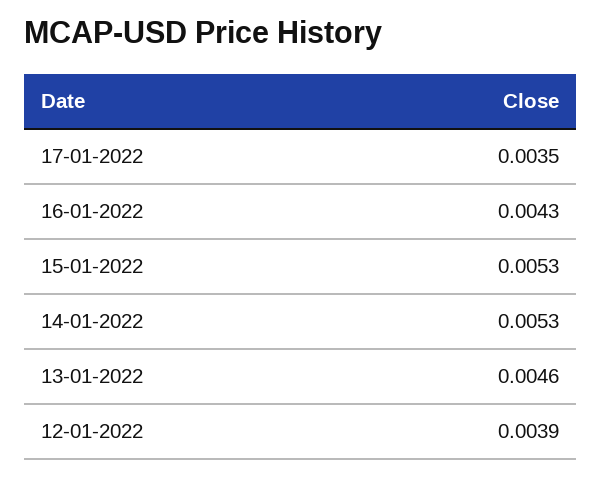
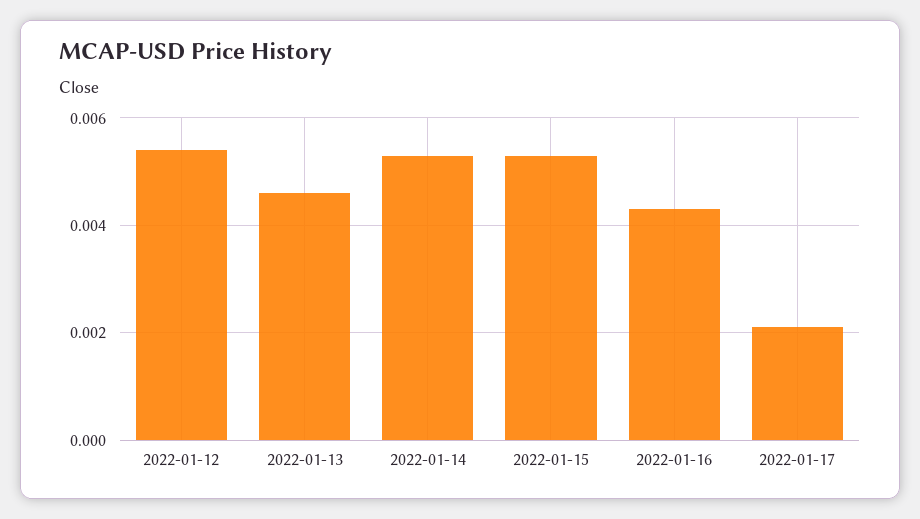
17-01-2022: 0.0035 -> 0.002
12-01-2022: 0.0039 -> 0.0055

